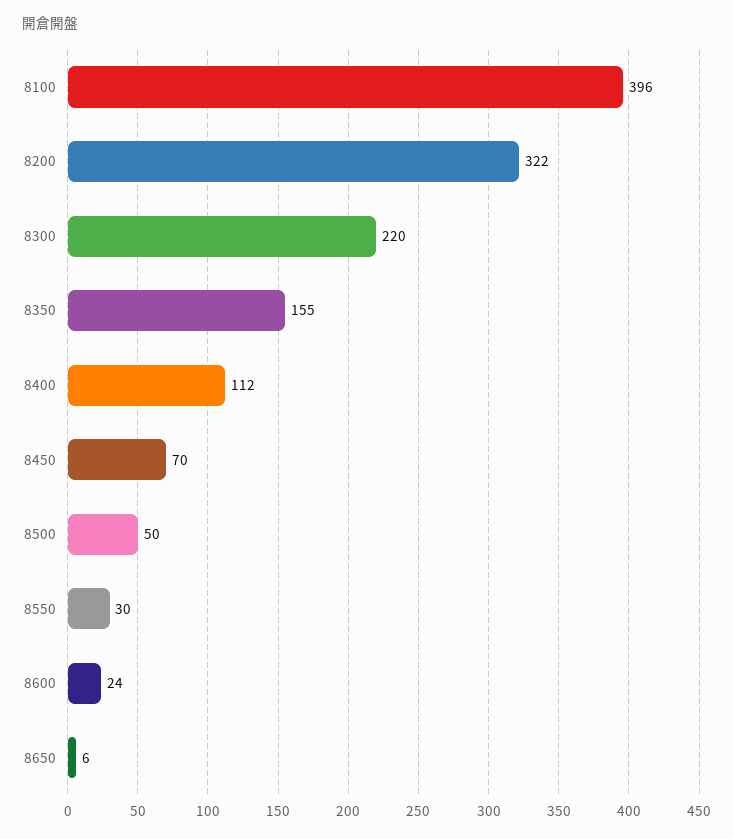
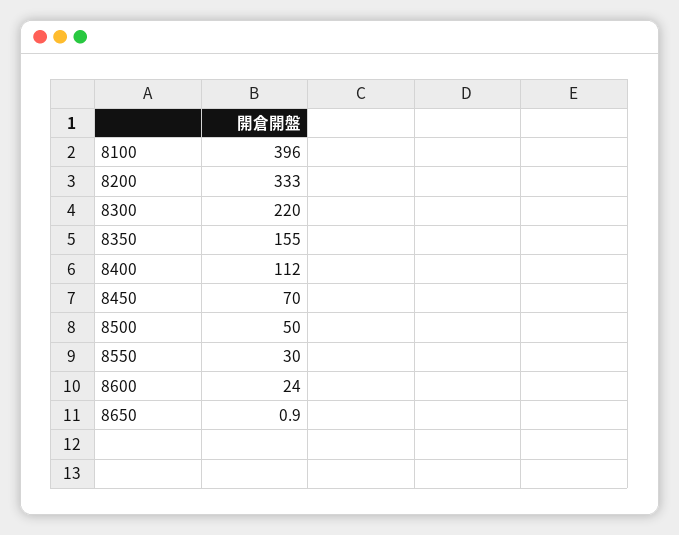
8200: 322 -> 333
8650: 6 -> 0.9

